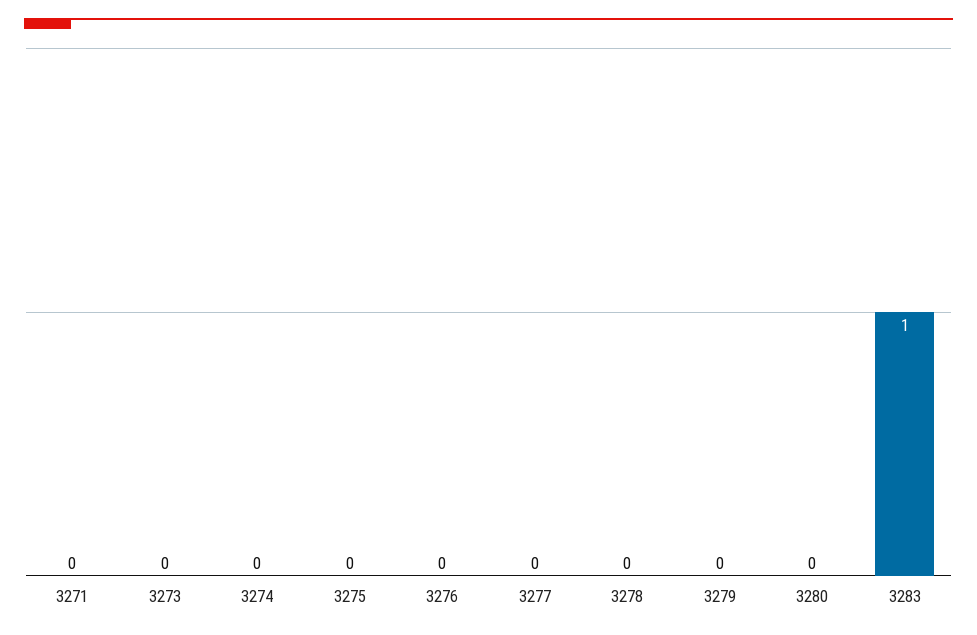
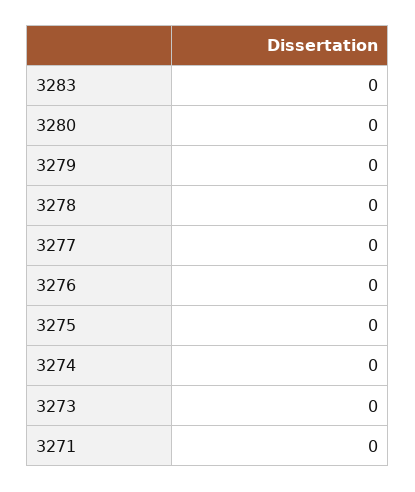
3283: 1 -> 0

